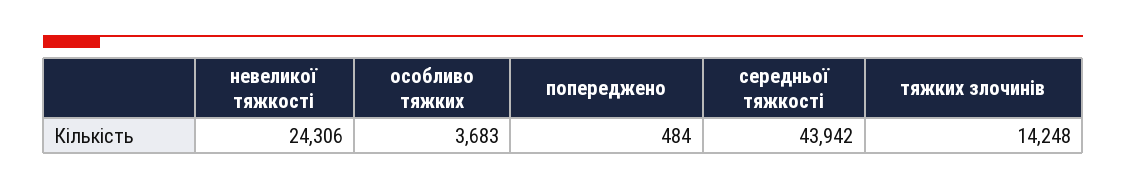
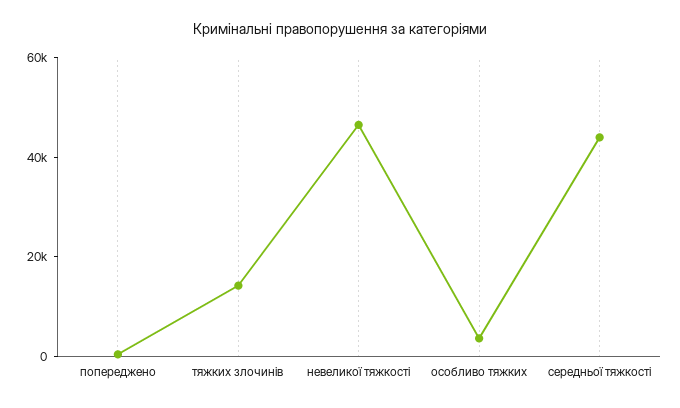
невеликої тяжкості: 24306 -> 45000

